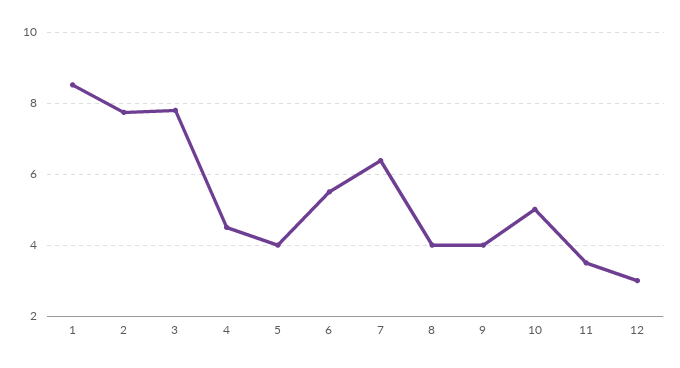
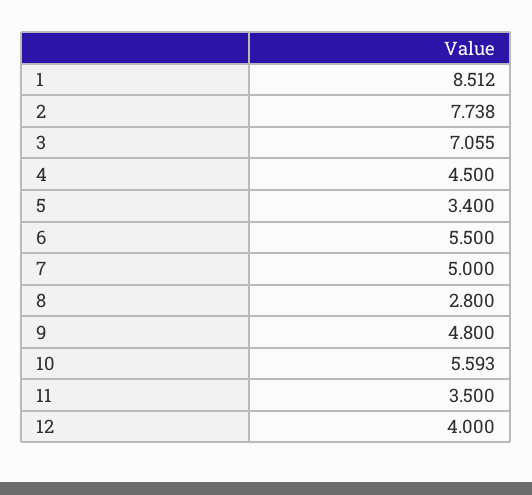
3: 7.8 -> 7.055
5: 4 -> 3.4
7: 6.4 -> 5
8: 4 -> 2.8
9: 4 -> 4.8
10: 5 -> 5.593
12: 3 -> 4

